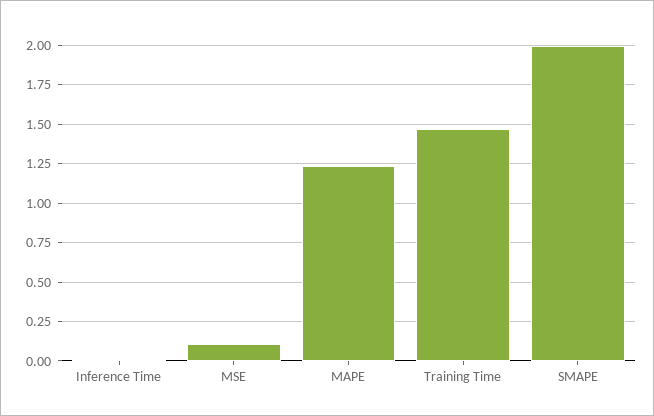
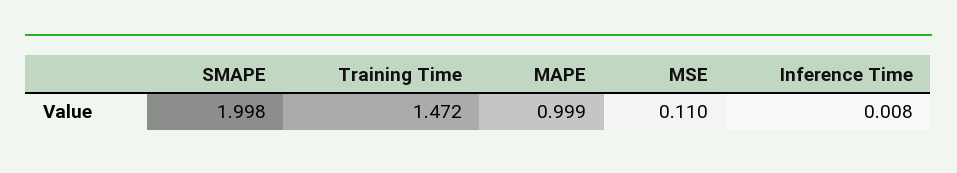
MAPE: 1.25 -> 0.999

